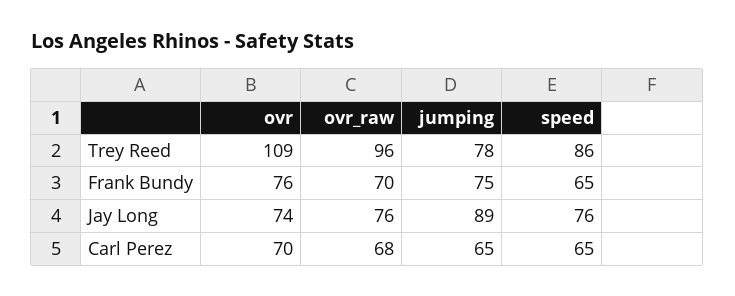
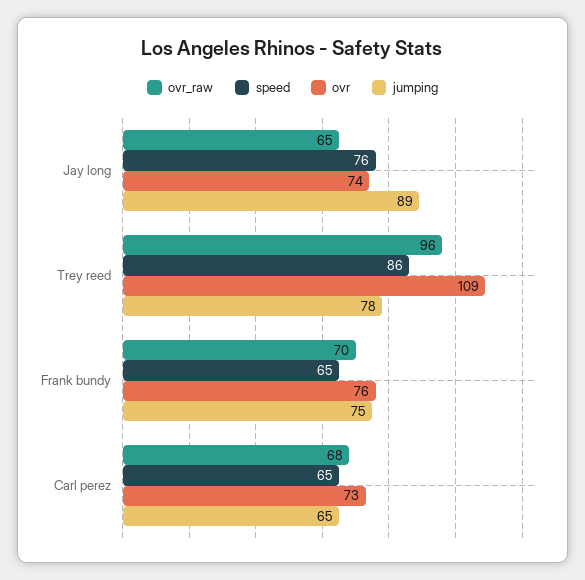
ovr_raw, Jay Long: 76 -> 65
ovr, Carl Perez: 70 -> 73

